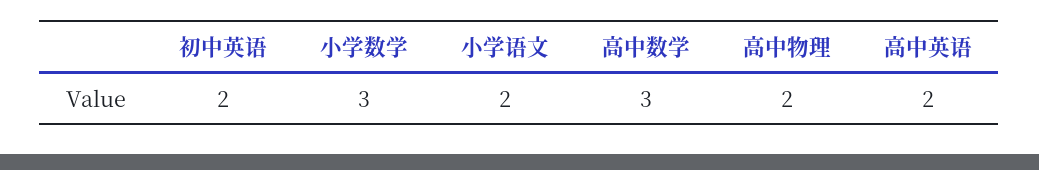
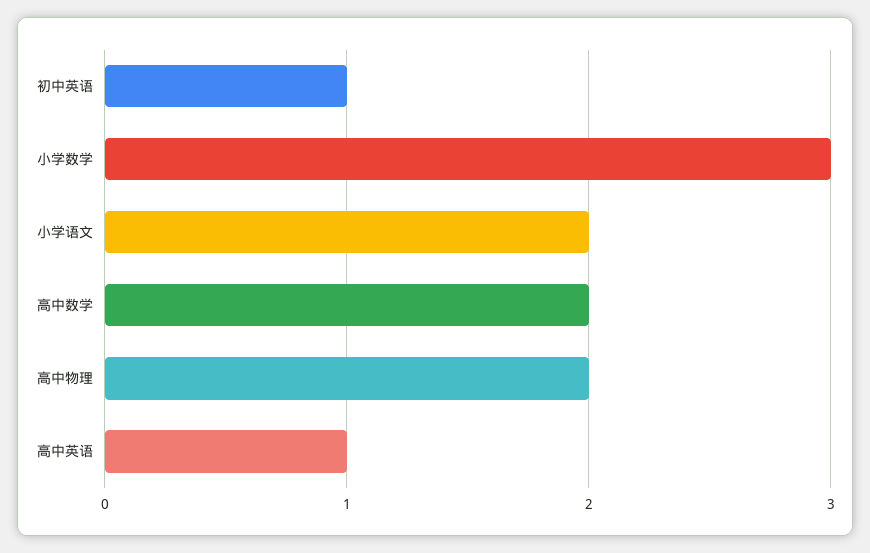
初中英语: 2 -> 1
高中数学: 3 -> 2
高中英语: 2 -> 1

